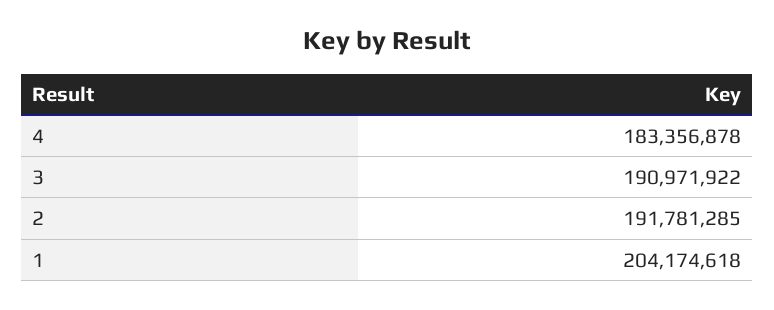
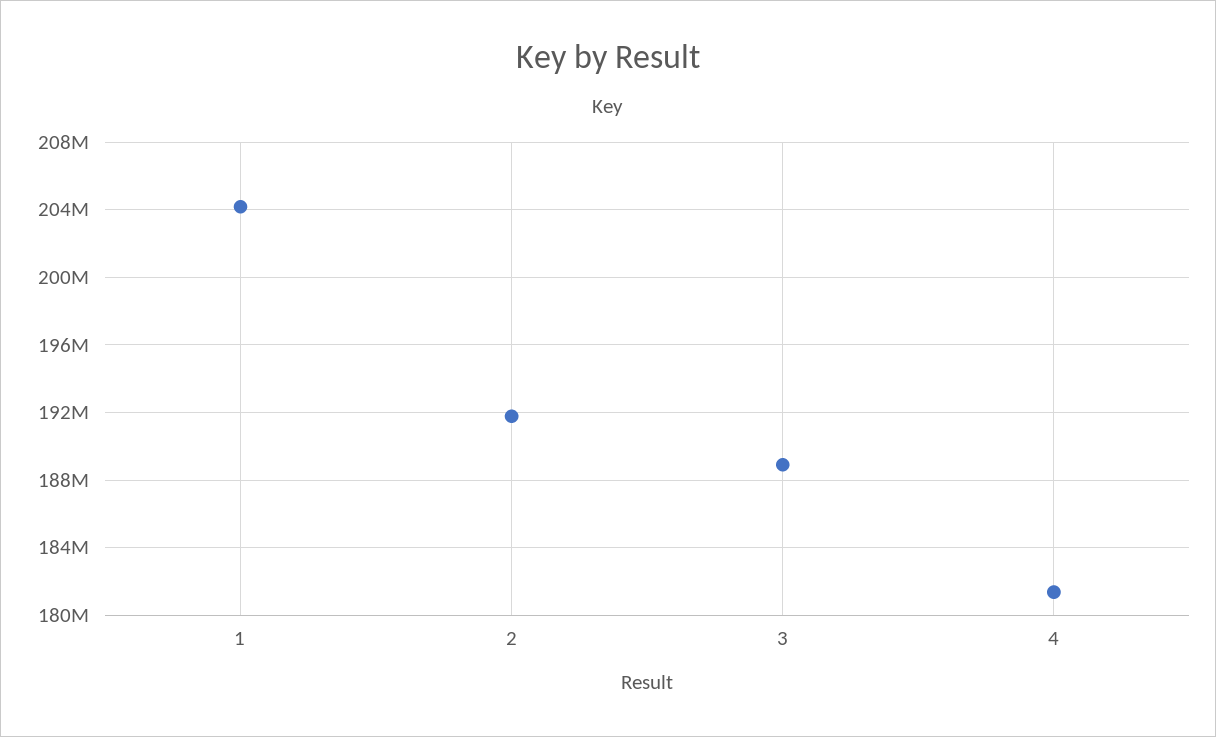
4: 183356878 -> 181500000
3: 190971922 -> 189000000

